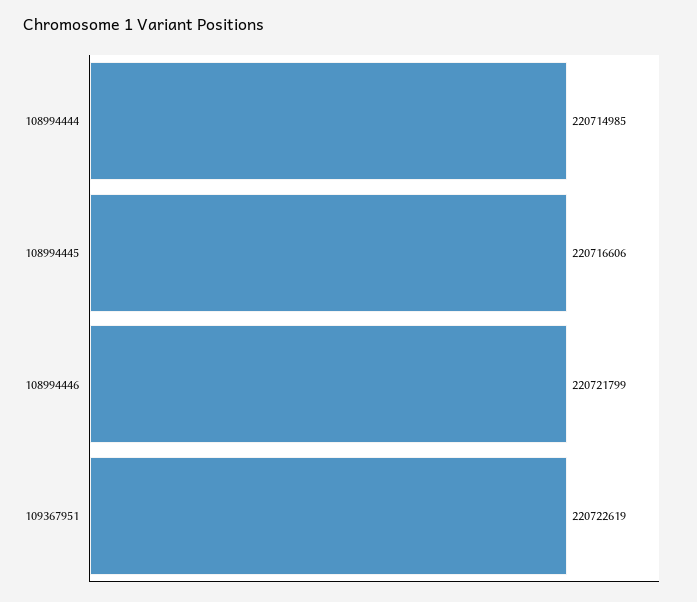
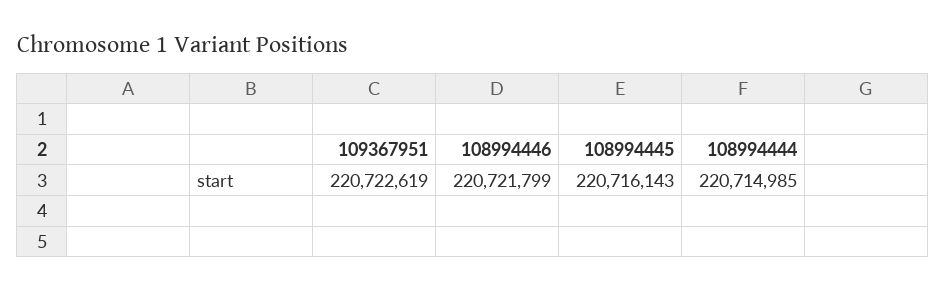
108994445: 220716606 -> 220716143

